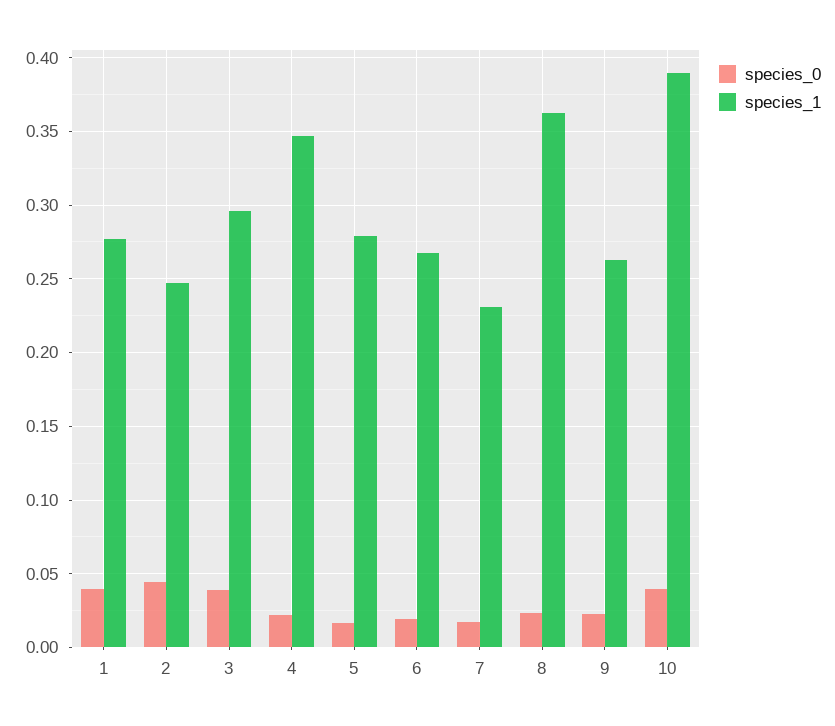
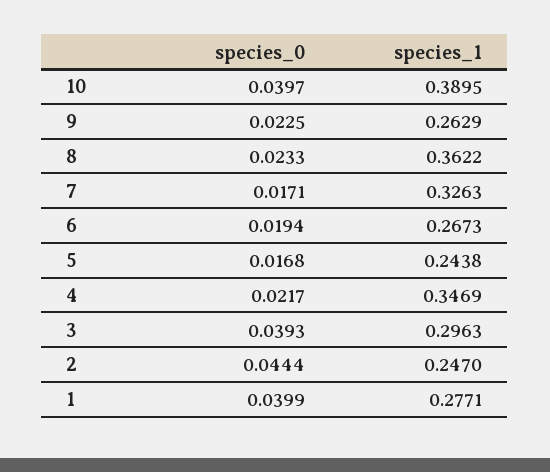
species_1, 5: 0.28 -> 0.2438
species_1, 7: 0.23 -> 0.3263

